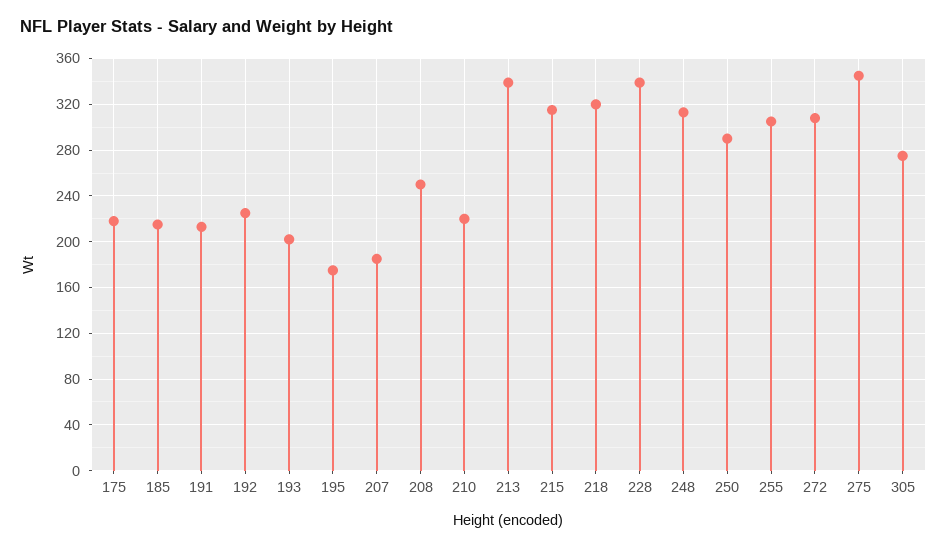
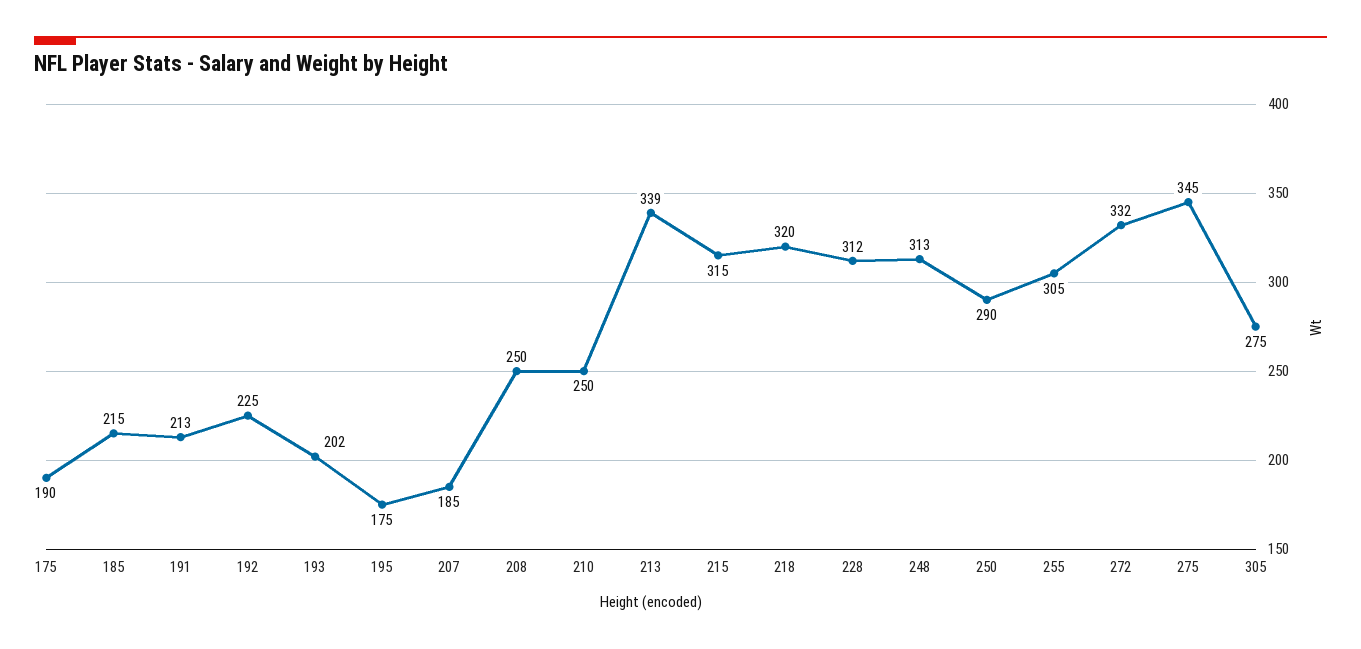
175: 220 -> 190
210: 220 -> 250
228: 340 -> 312
272: 310 -> 332

